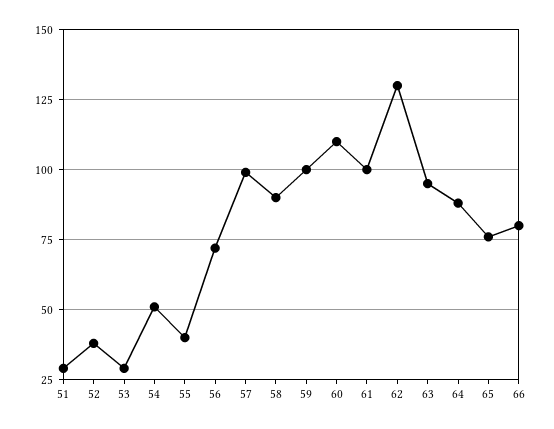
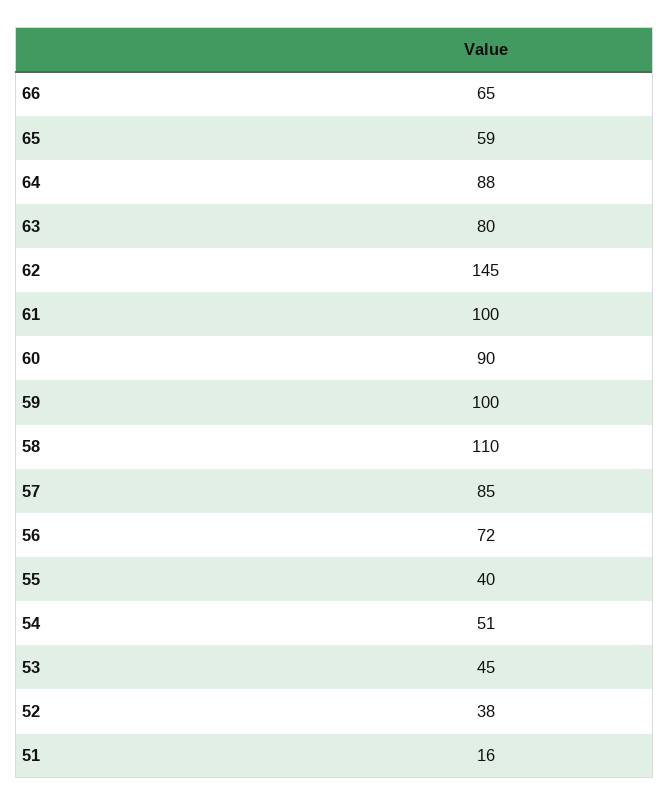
51: 30 -> 16
53: 30 -> 45
57: 100 -> 85
58: 90 -> 110
60: 110 -> 90
62: 130 -> 145
63: 95 -> 80
65: 75 -> 59
66: 80 -> 65

